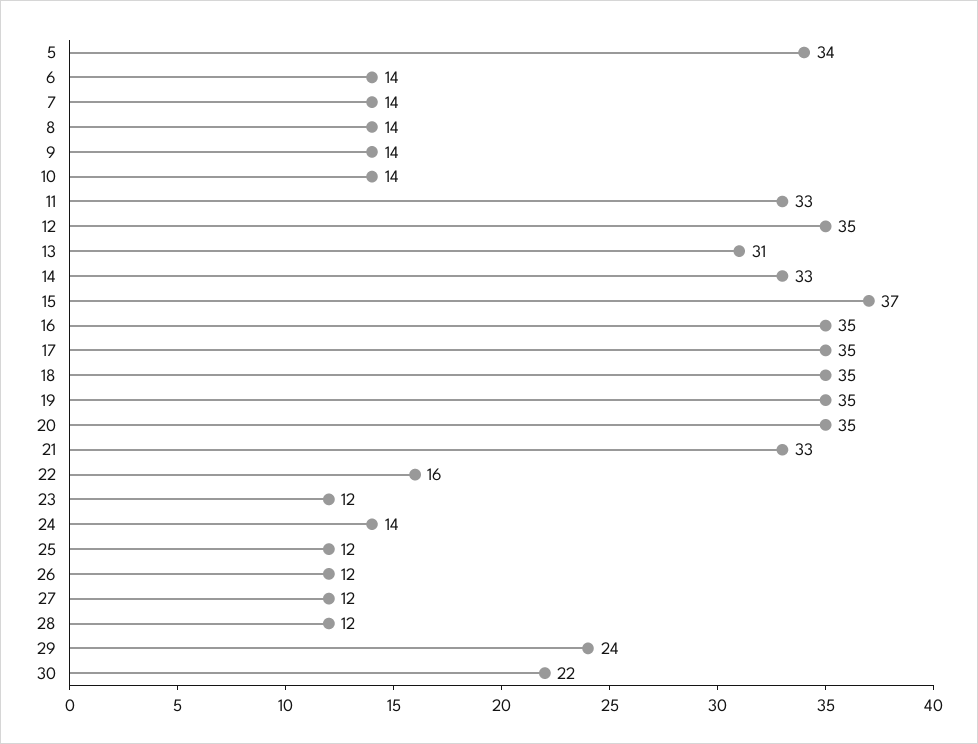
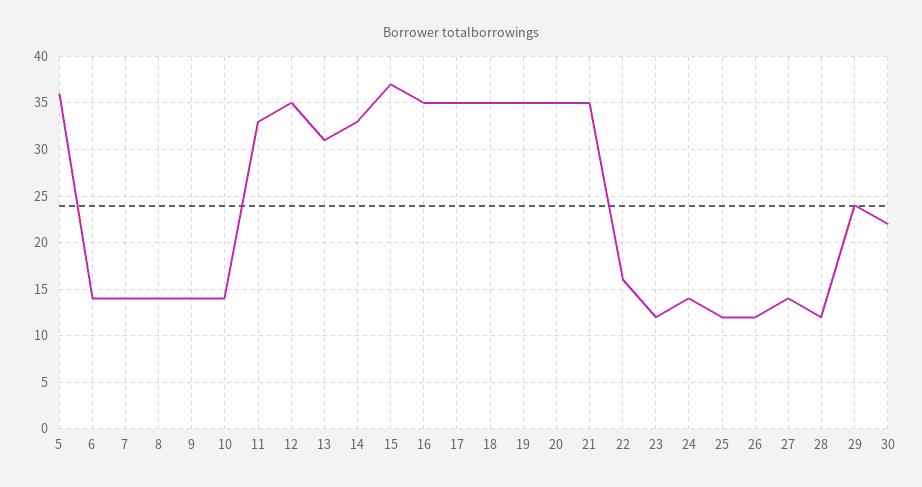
5: 34 -> 36
21: 33 -> 35
27: 12 -> 14

